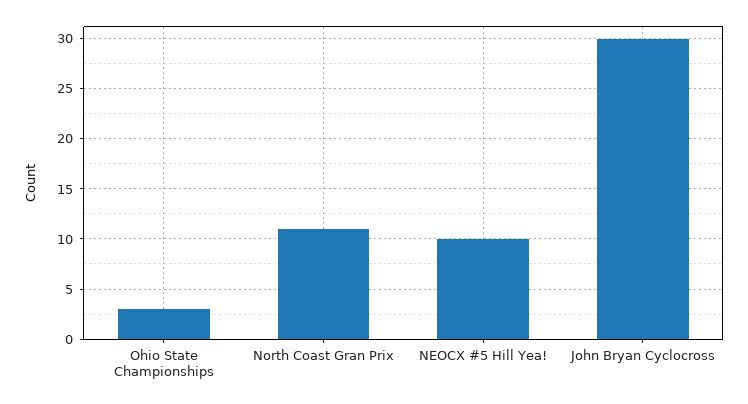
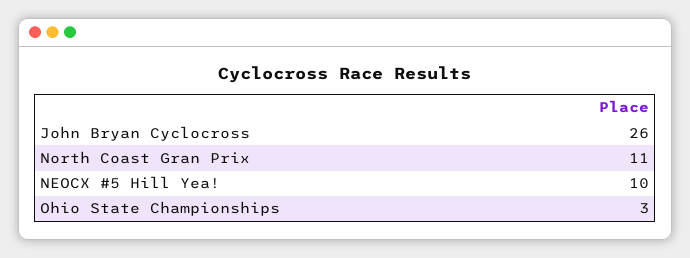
John Bryan Cyclocross: 30 -> 26

